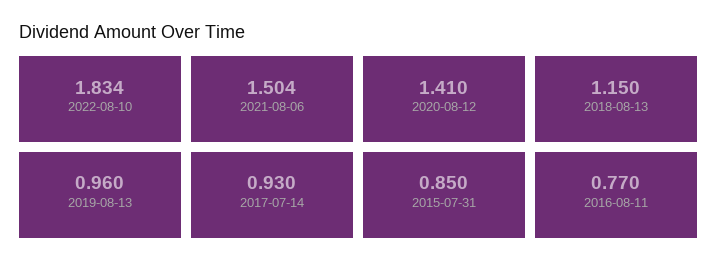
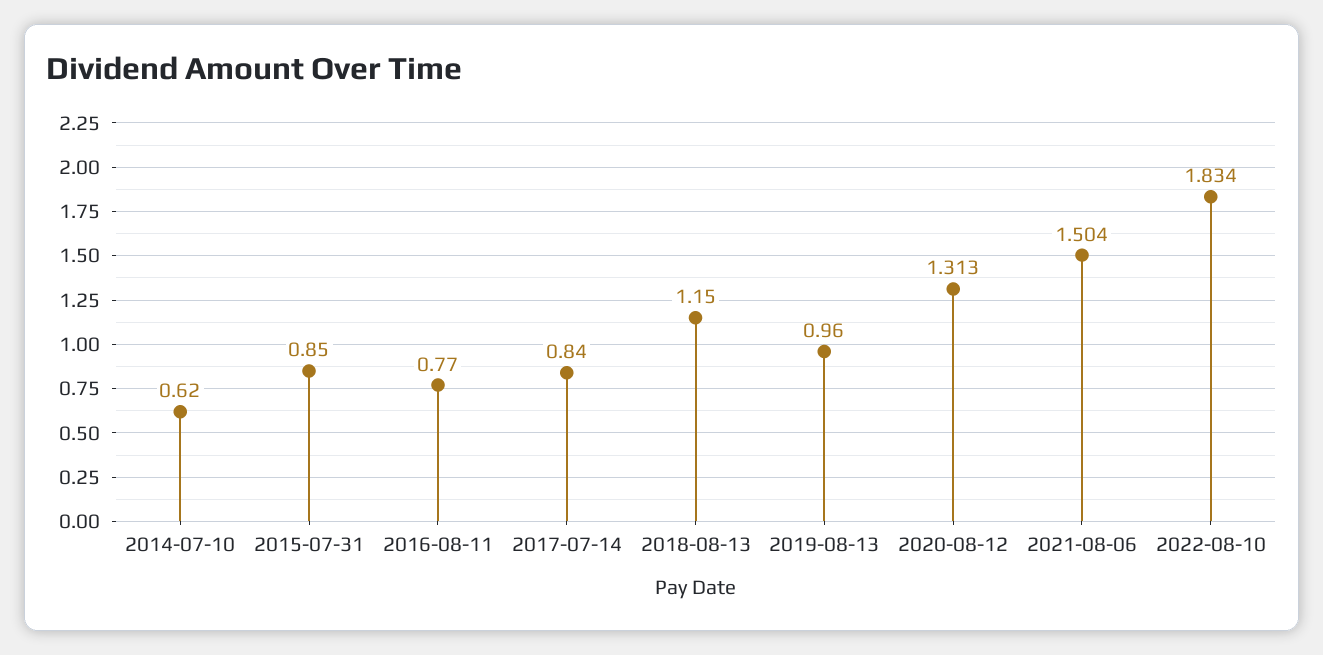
2020-08-12: 1.41 -> 1.313
2017-07-14: 0.93 -> 0.84
2014-07-10: none -> 0.62

